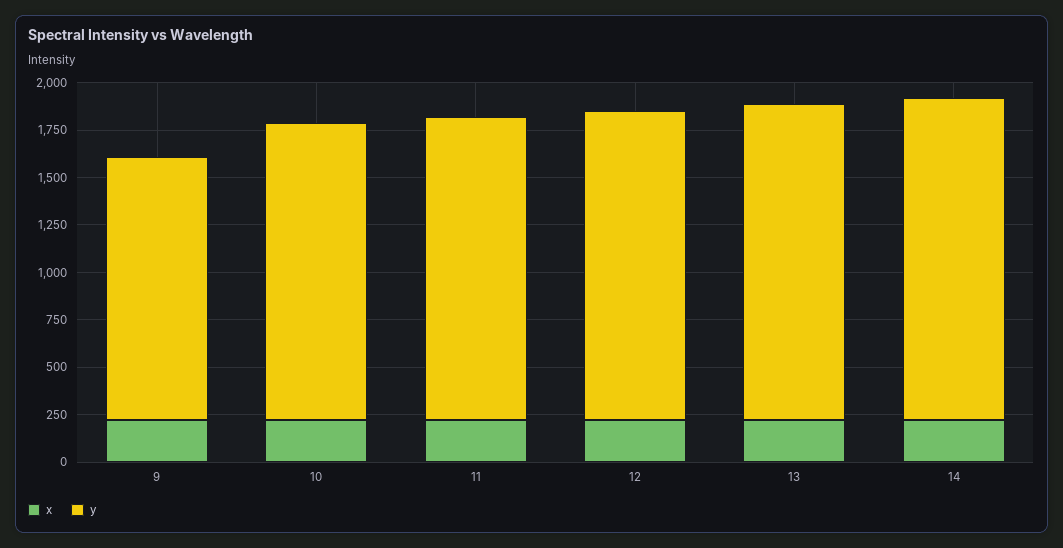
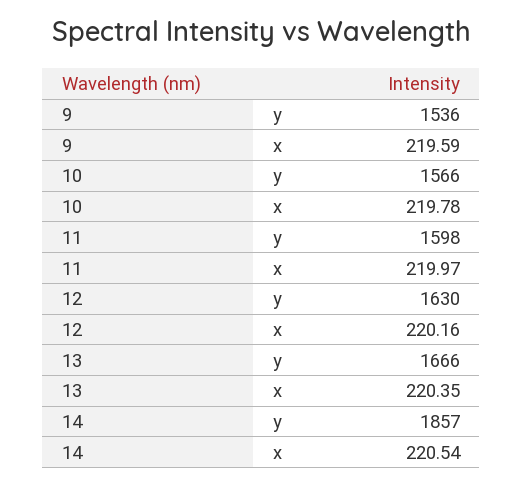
y, 9: 1400 -> 1536
y, 14: 1700 -> 1857

